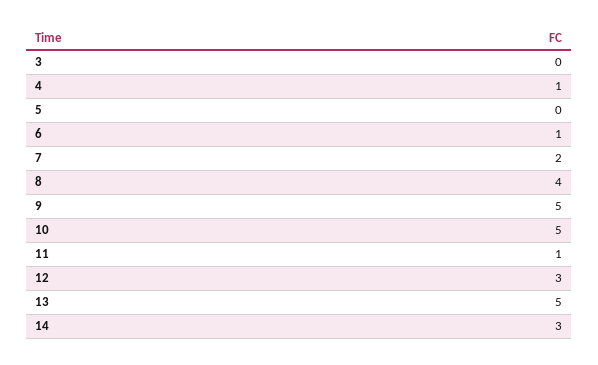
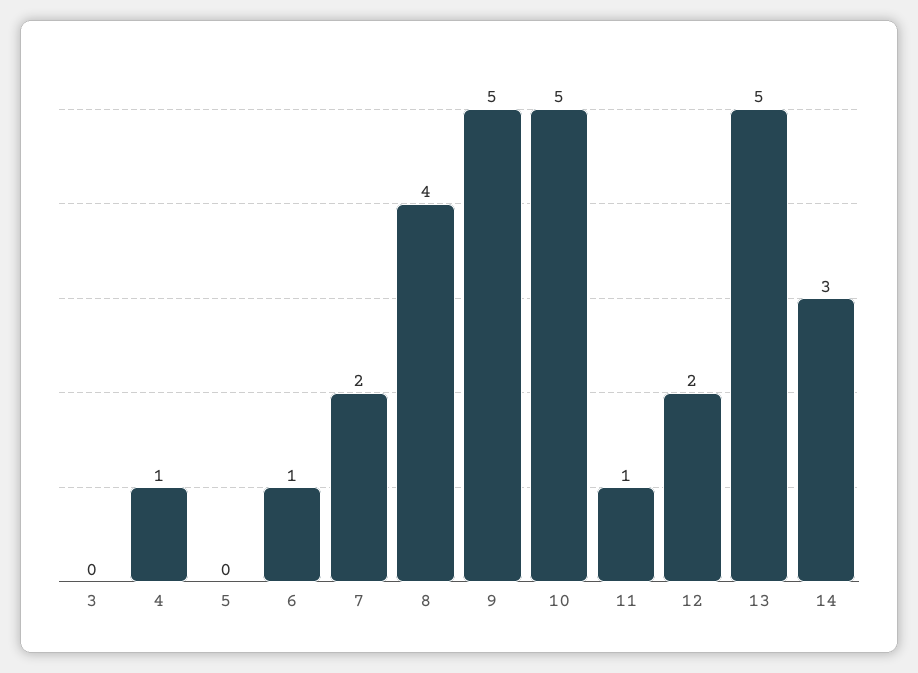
12: 3 -> 2

